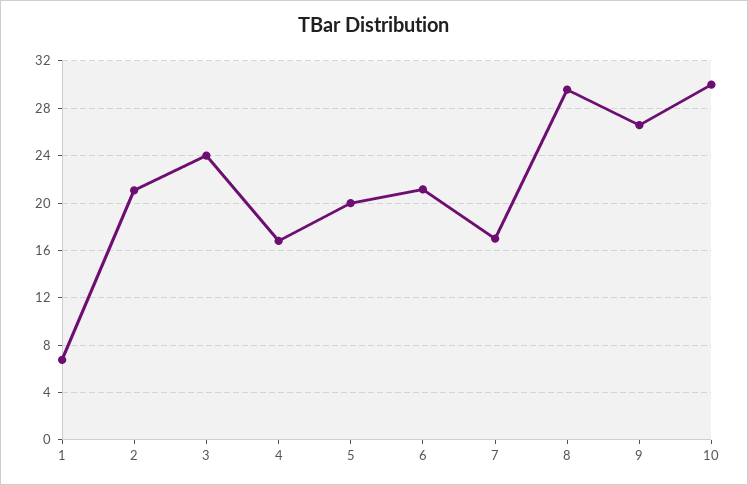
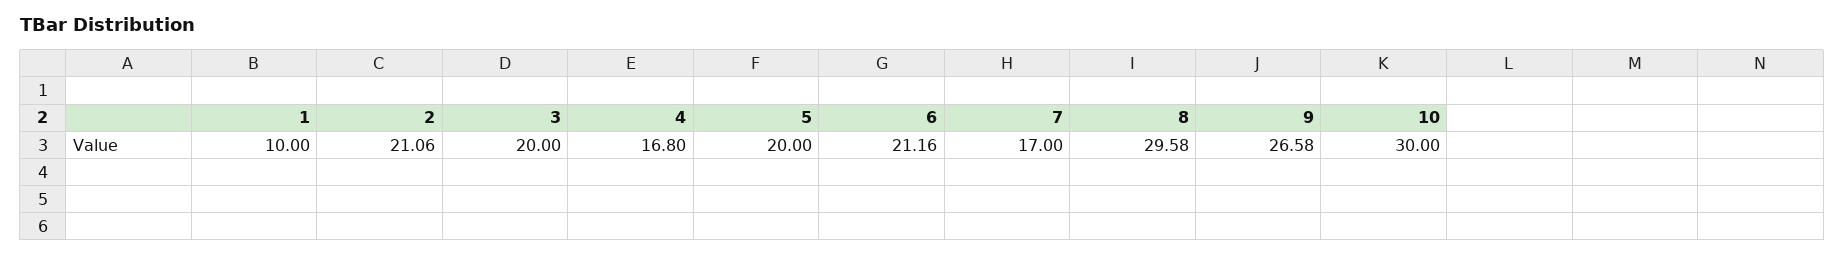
1: 7 -> 10
3: 24 -> 20

